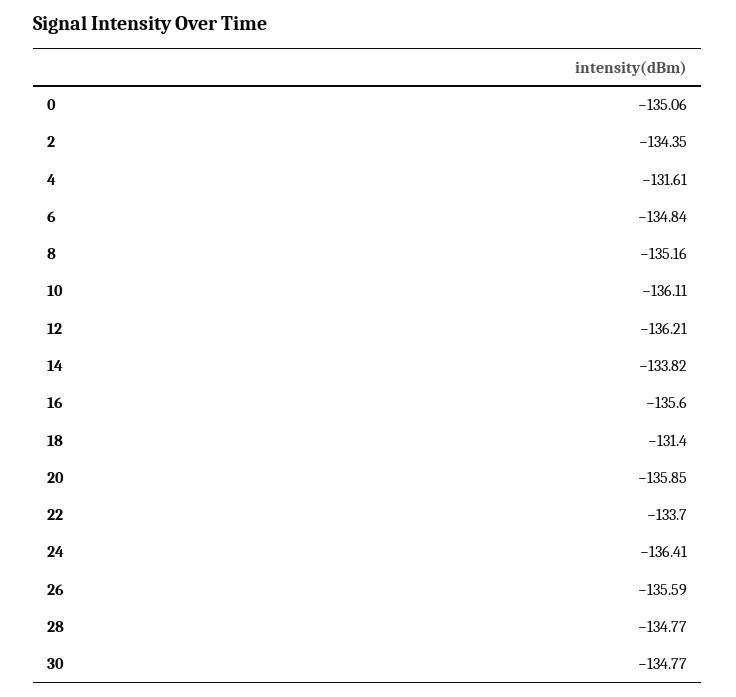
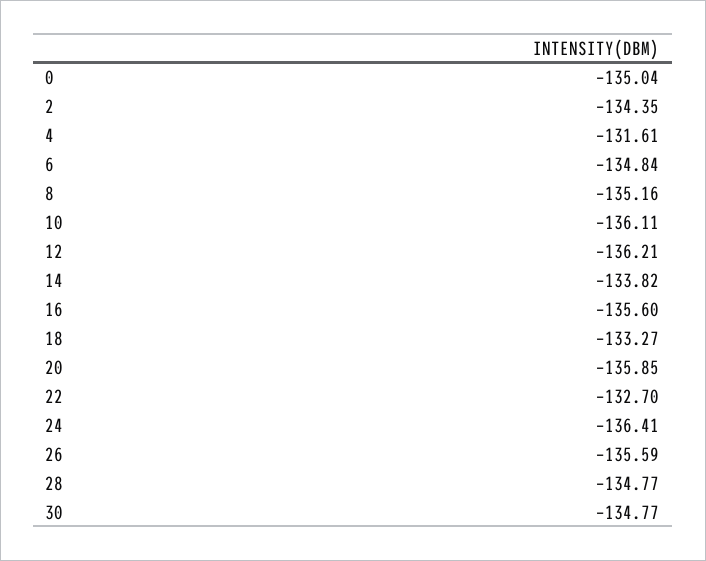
0: -135.06 -> -135.04
18: -131.4 -> -133.27
22: -133.7 -> -132.7

